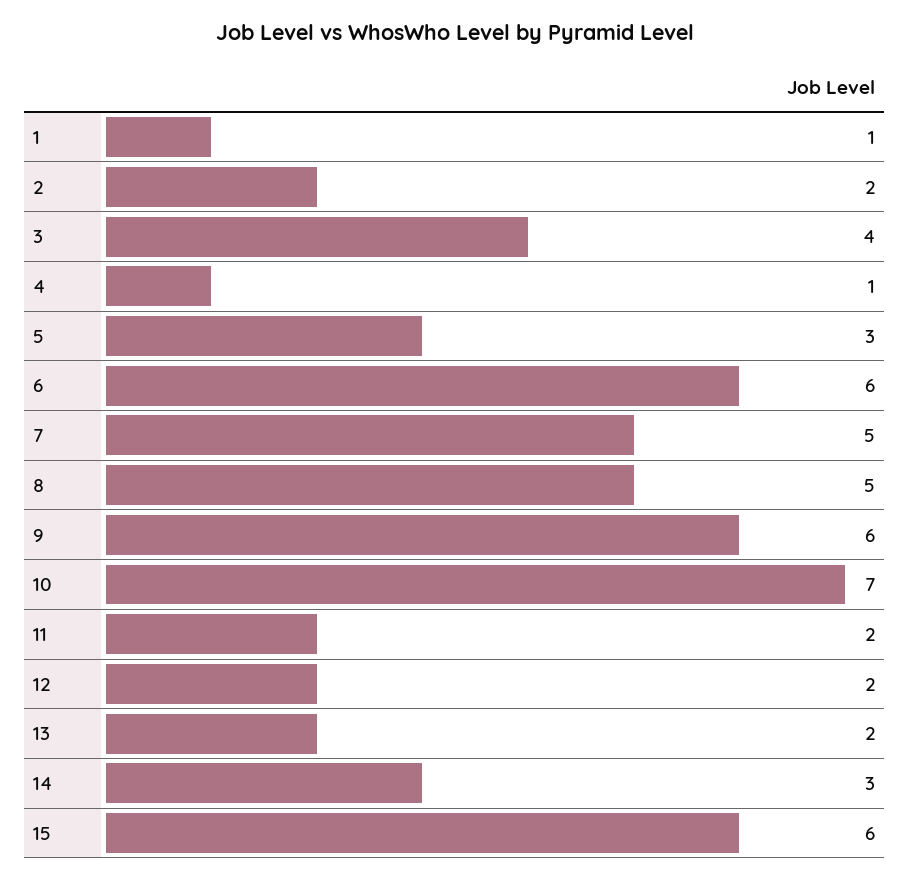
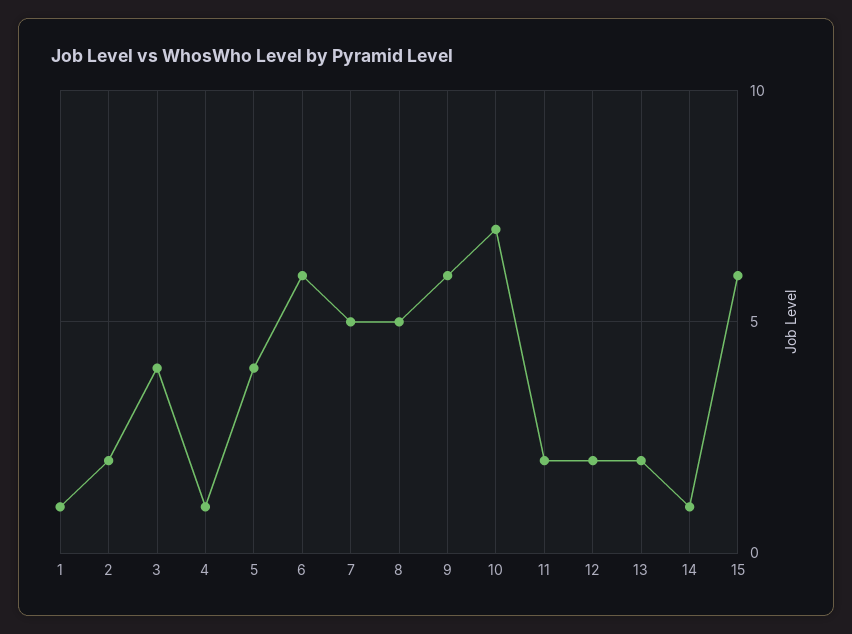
5: 3 -> 4
14: 3 -> 1

